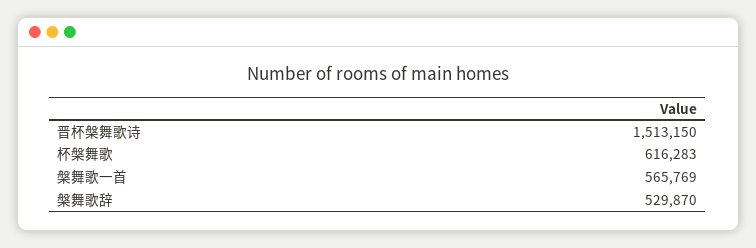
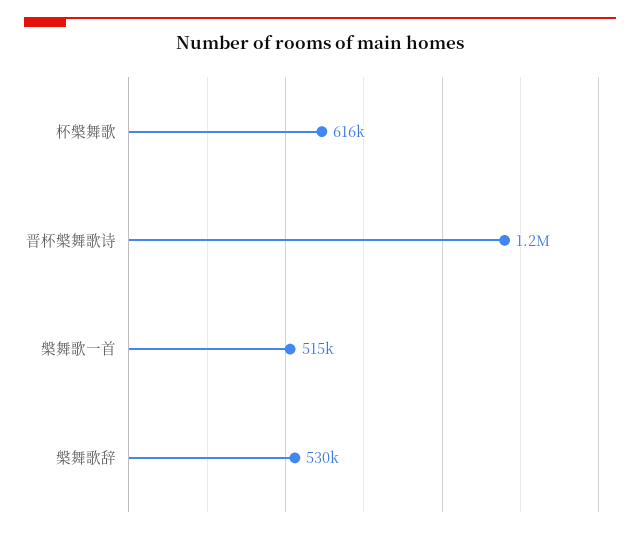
晋杯槃舞歌诗: 1513150 -> 1200000
槃舞歌一首: 565769 -> 515000

